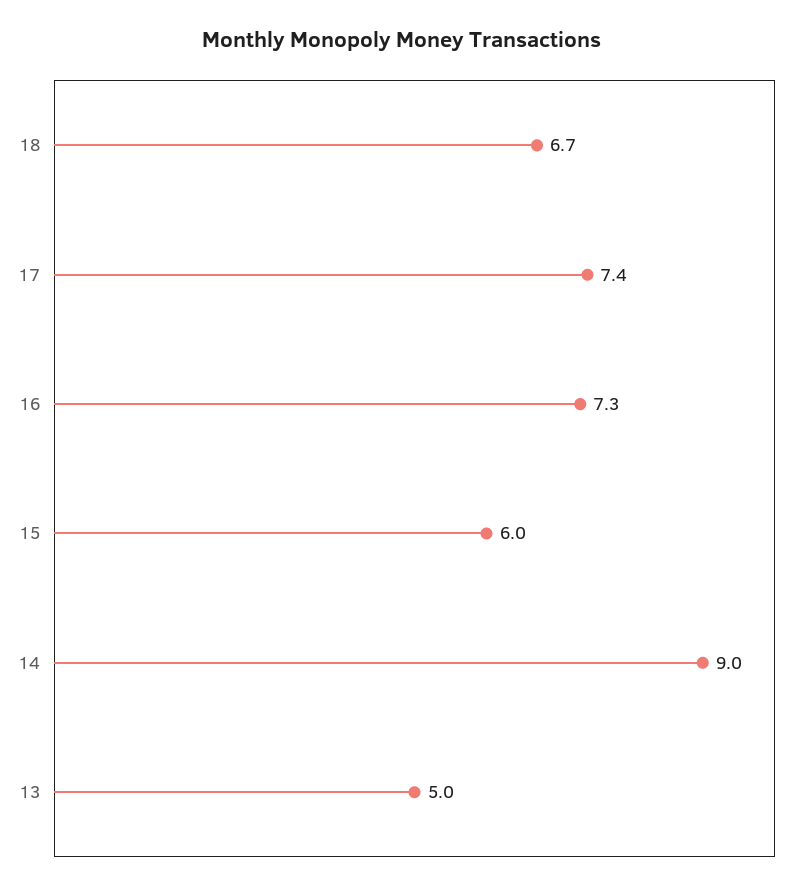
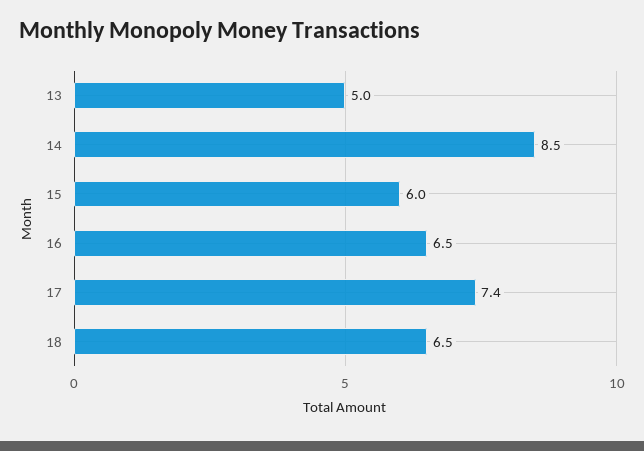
18: 6.7 -> 6.5
16: 7.3 -> 6.5
14: 9 -> 8.5

